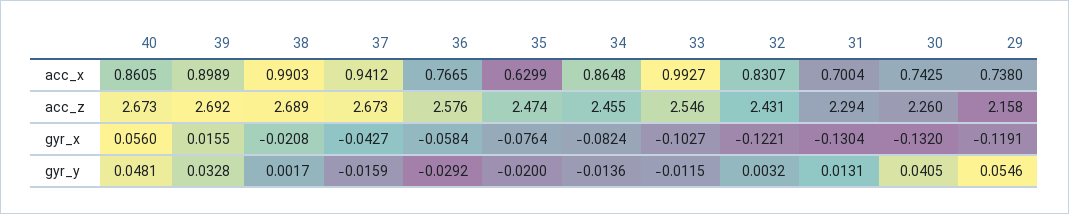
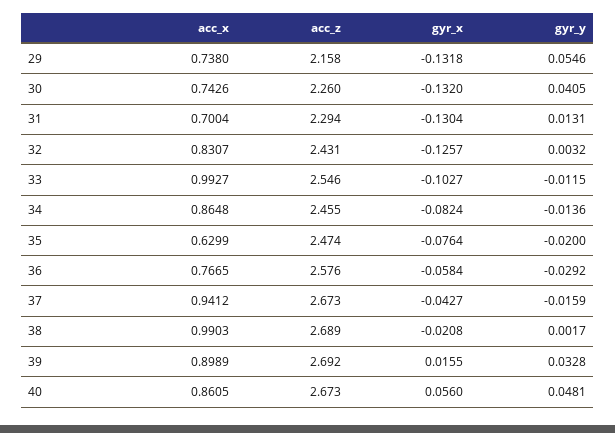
30, acc_x: 0.7425 -> 0.7426
32, gyr_x: -0.1221 -> -0.1257
29, gyr_x: -0.1191 -> -0.1318

